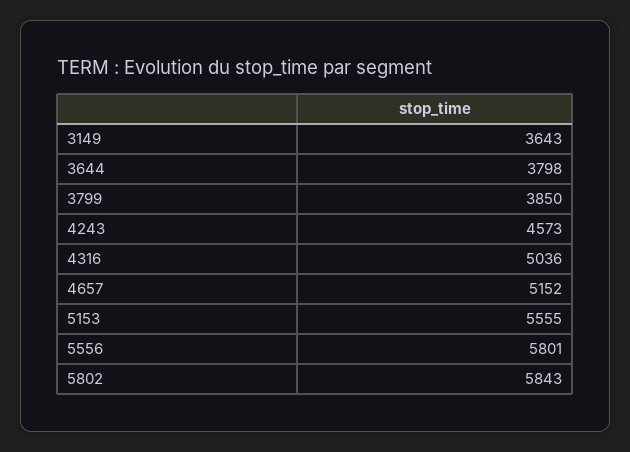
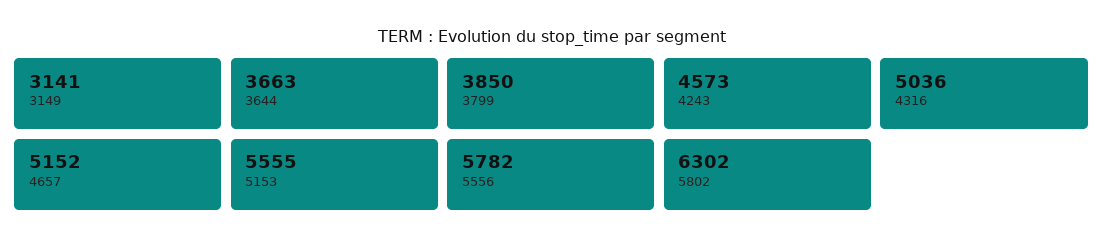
3149: 3643 -> 3141
3644: 3798 -> 3663
5556: 5801 -> 5782
5802: 5843 -> 6302

